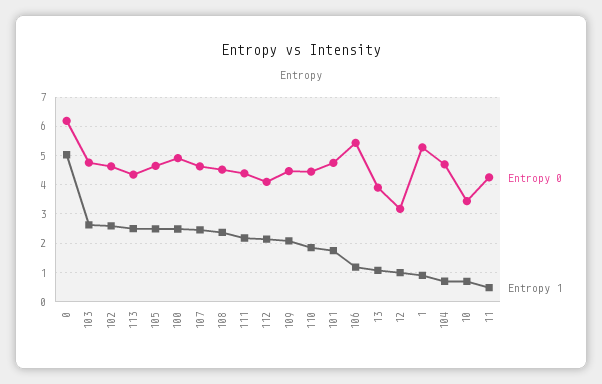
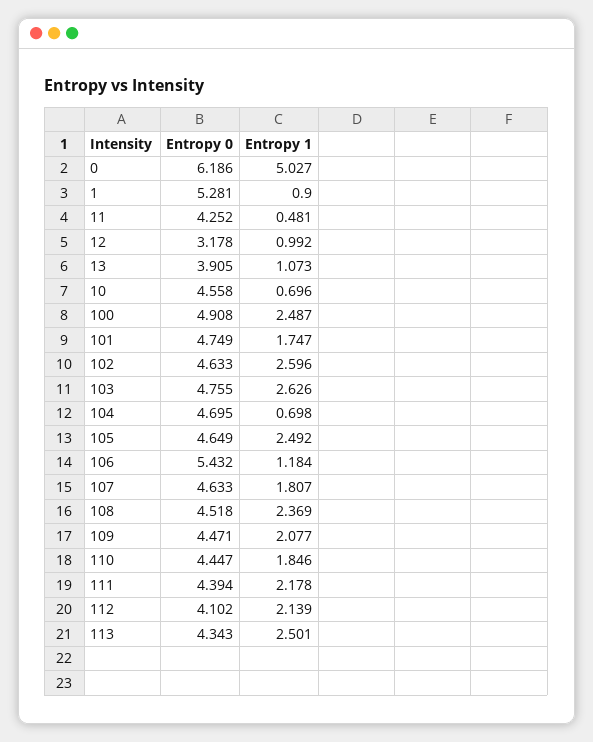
Entropy 1, 107: 2.5 -> 1.807
Entropy 0, 10: 3.5 -> 4.558

